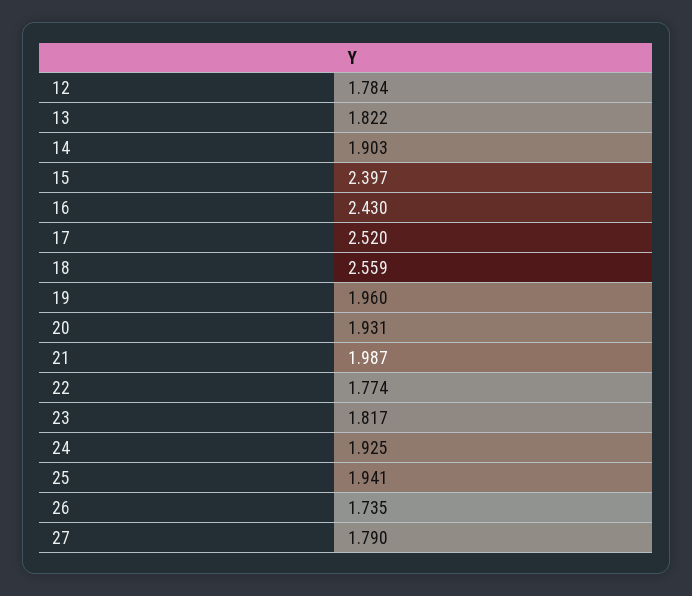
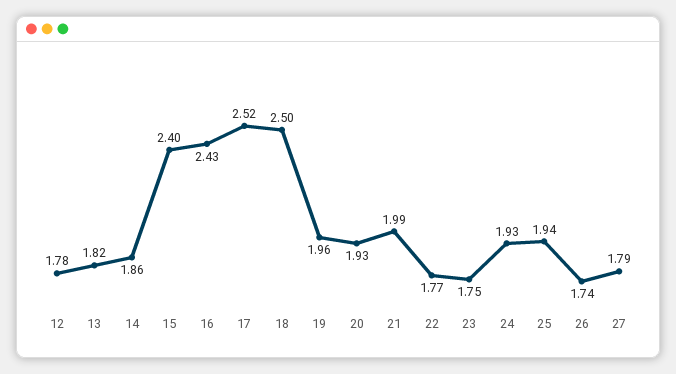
14: 1.903 -> 1.86
18: 2.559 -> 2.5
23: 1.817 -> 1.75

